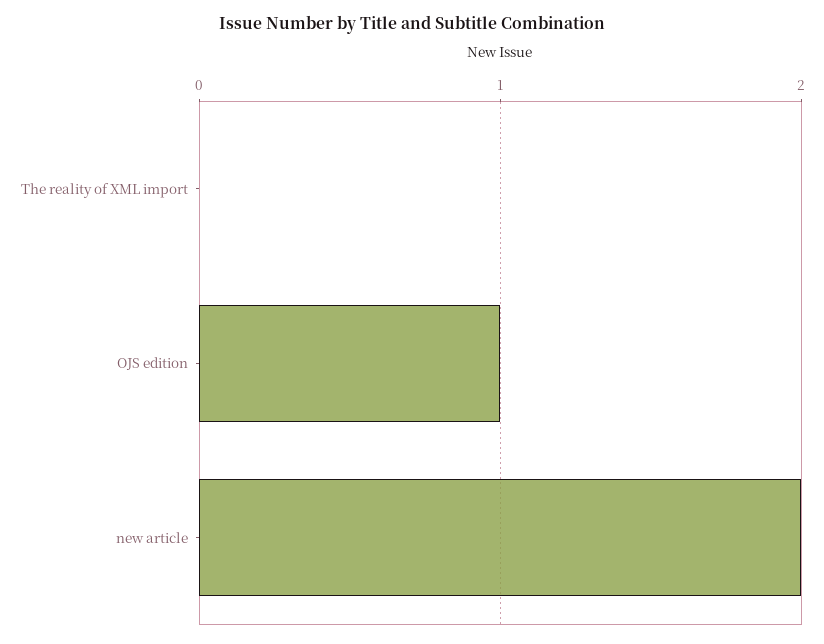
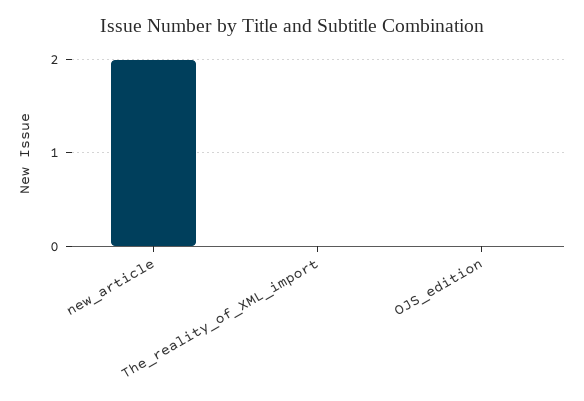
OJS edition: 1 -> 0

